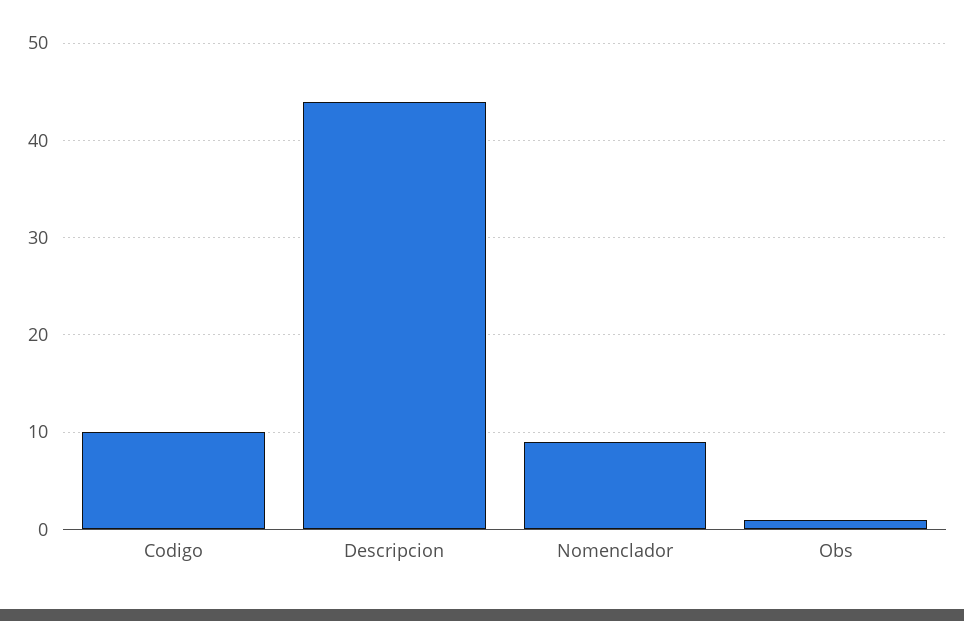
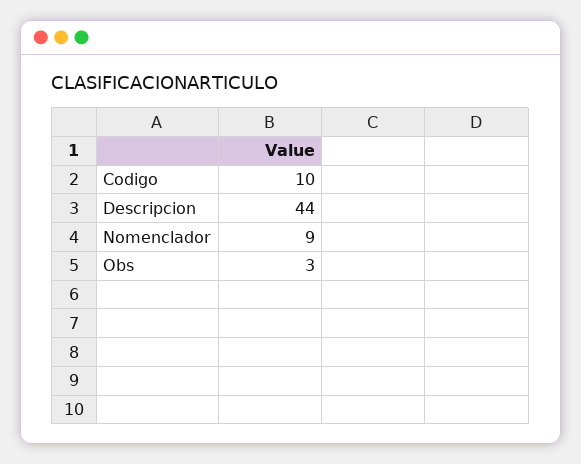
Obs: 1 -> 3

